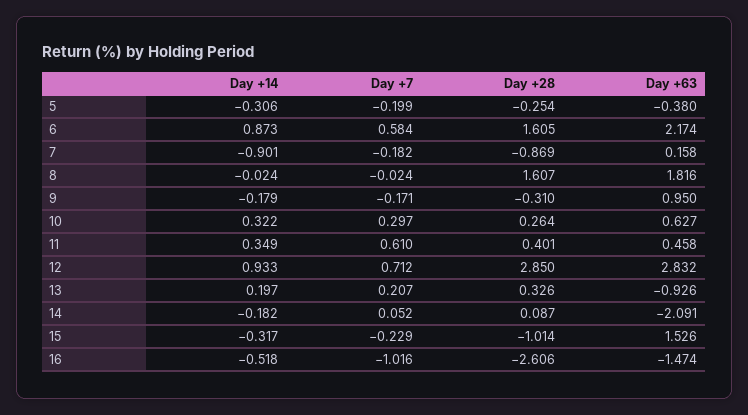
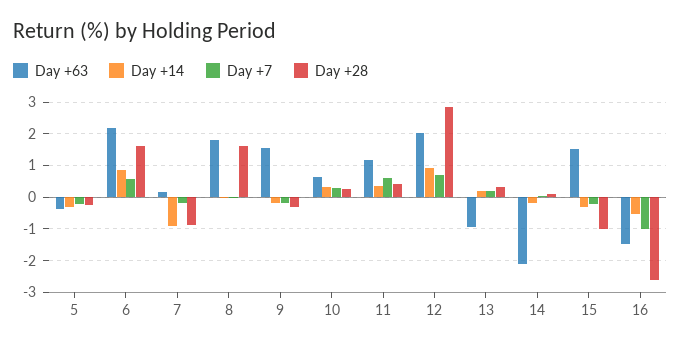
Day +63, 9: 0.95 -> 1.6
Day +63, 11: 0.458 -> 1.2
Day +63, 12: 2.832 -> 2

